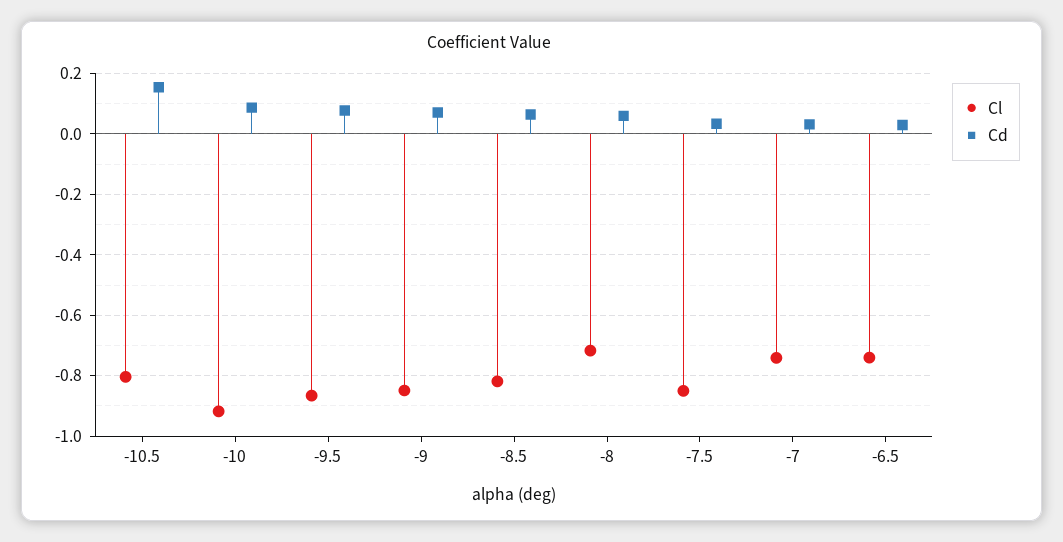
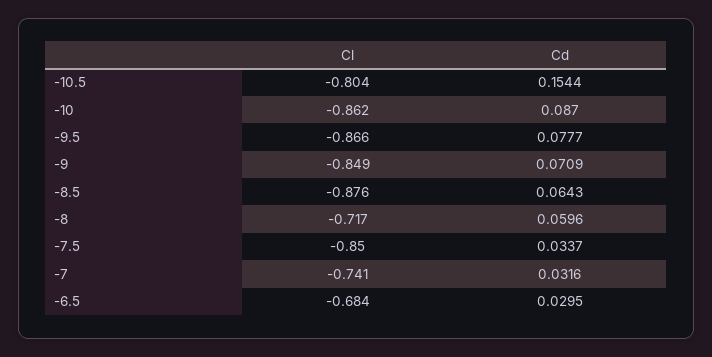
Cl, -10: -0.92 -> -0.862
Cl, -8.5: -0.82 -> -0.876
Cl, -6.5: -0.74 -> -0.684

